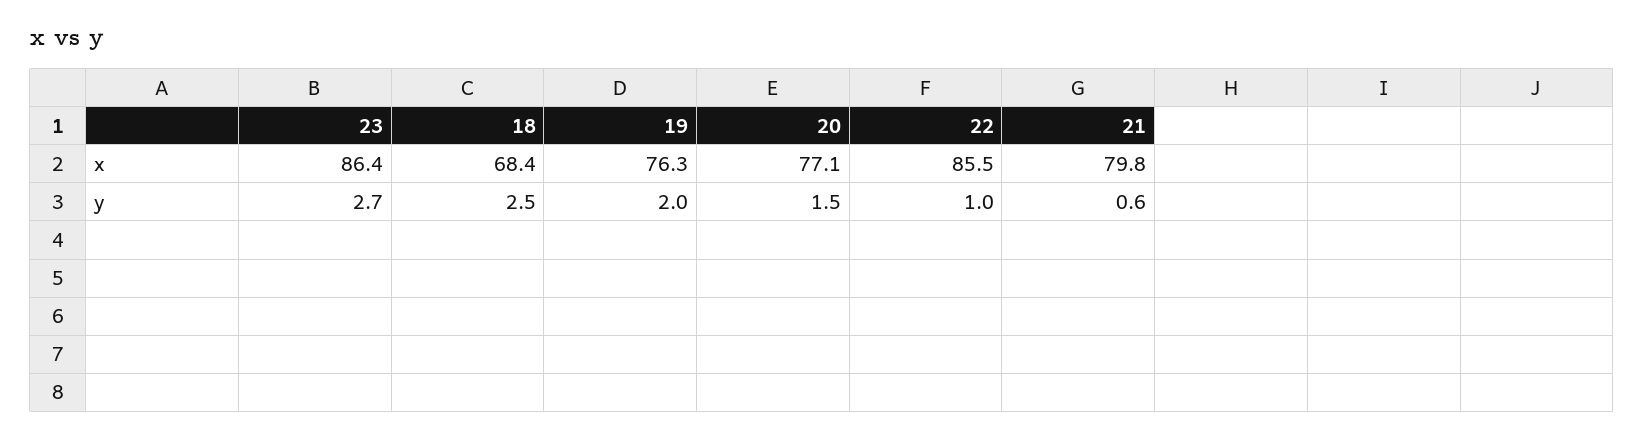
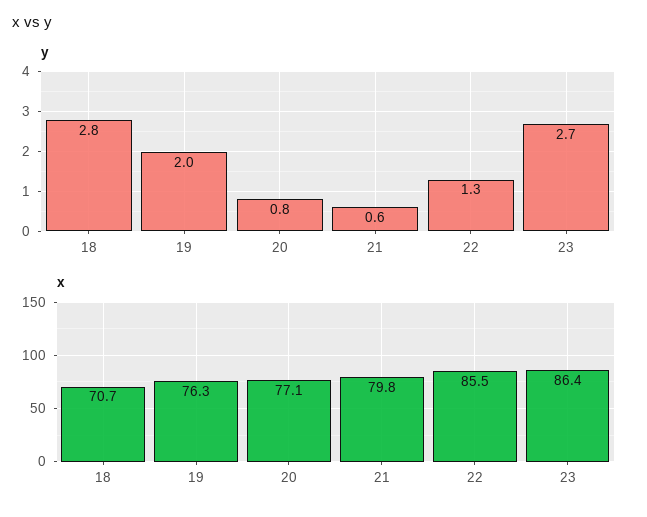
x, 18: 68.4 -> 70.7
y, 18: 2.5 -> 2.8
y, 20: 1.5 -> 0.8
y, 22: 1 -> 1.3

